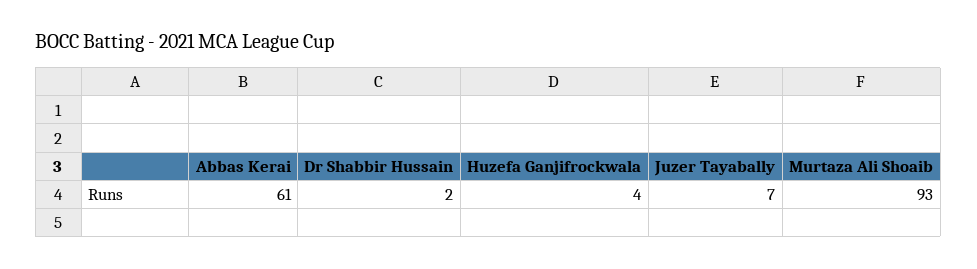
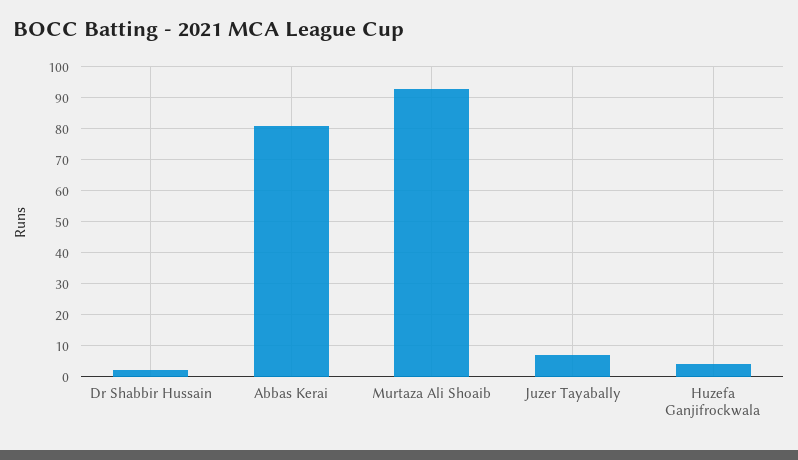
Abbas Kerai: 61 -> 80

